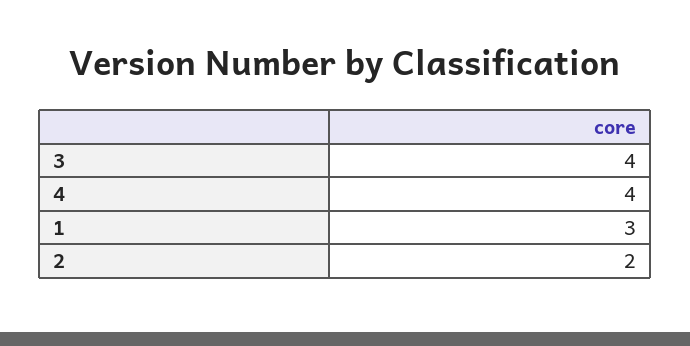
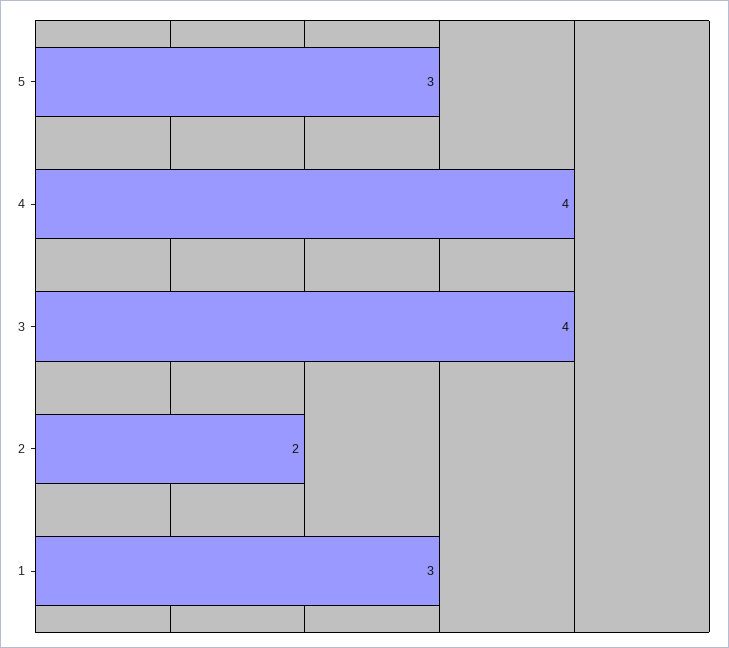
5: none -> 3

